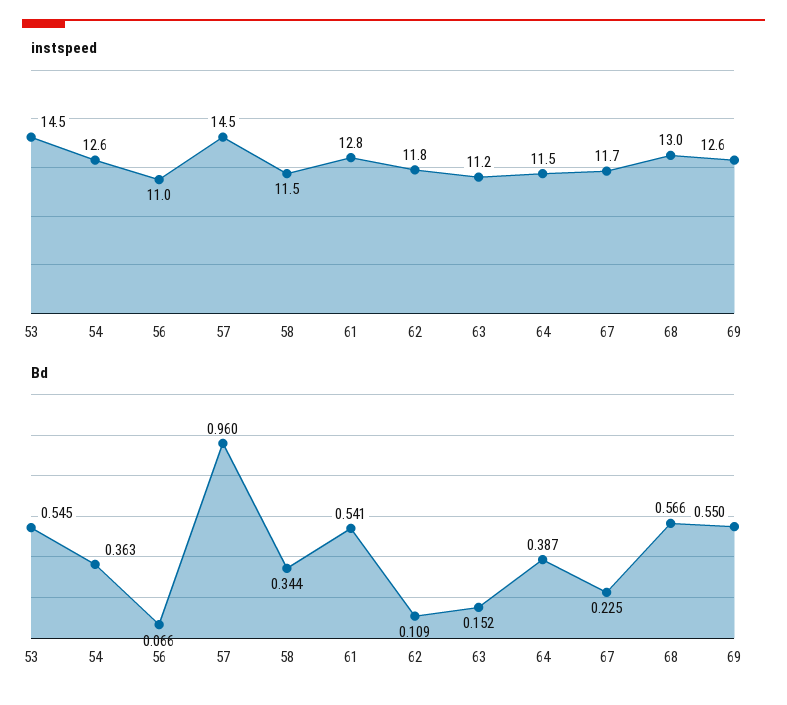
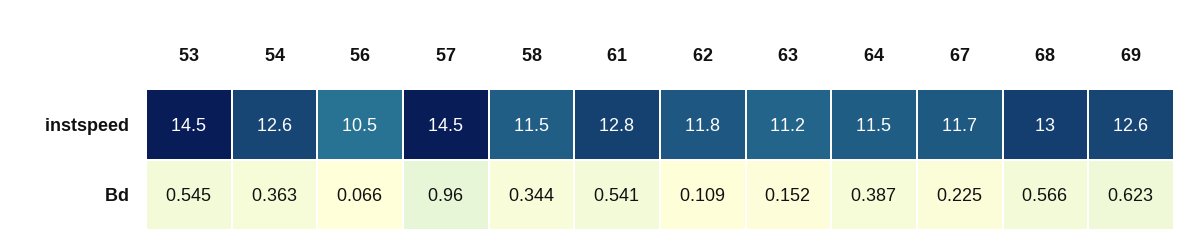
instspeed, 56: 11 -> 10.5
Bd, 69: 0.55 -> 0.623

